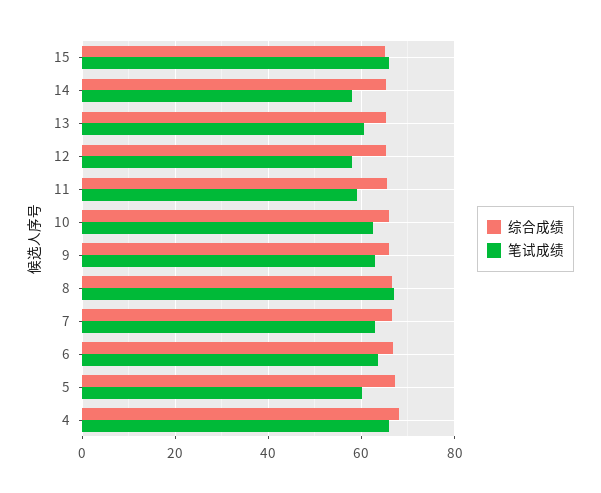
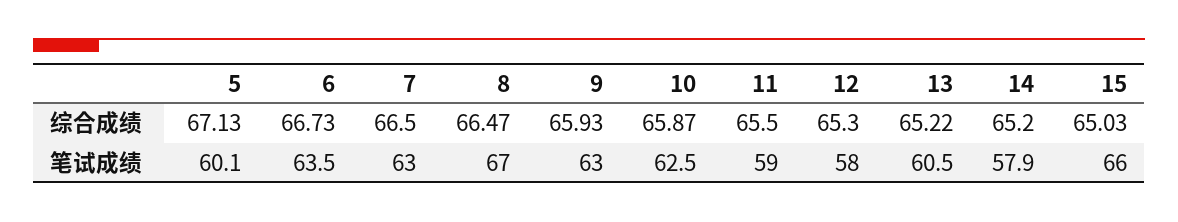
综合成绩, 4: 68 -> none
笔试成绩, 4: 66 -> none

